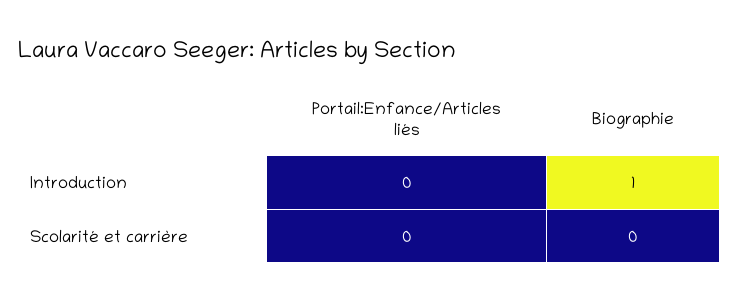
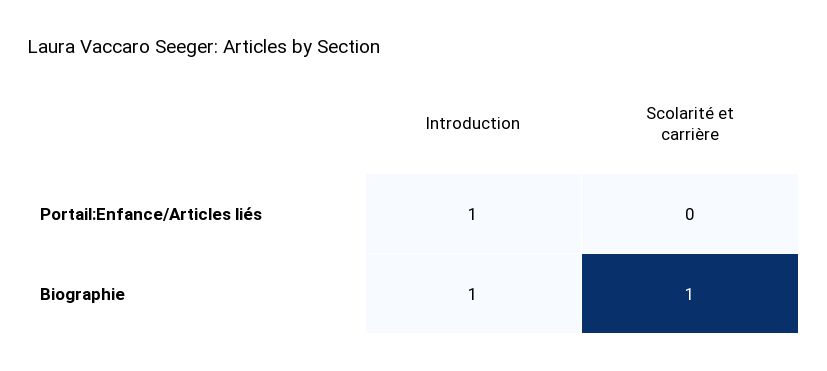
Portail:Enfance/Articles liés, Introduction: 0 -> 1
Biographie, Scolarité et carrière: 0 -> 1

